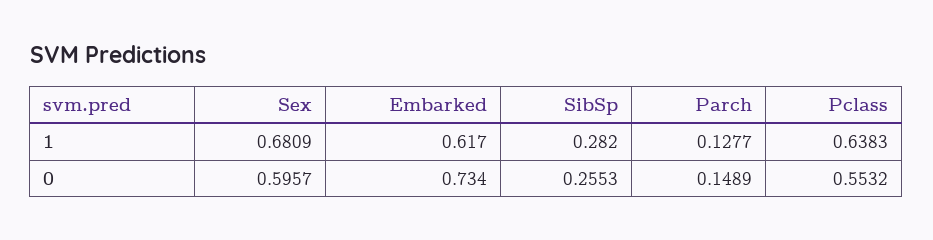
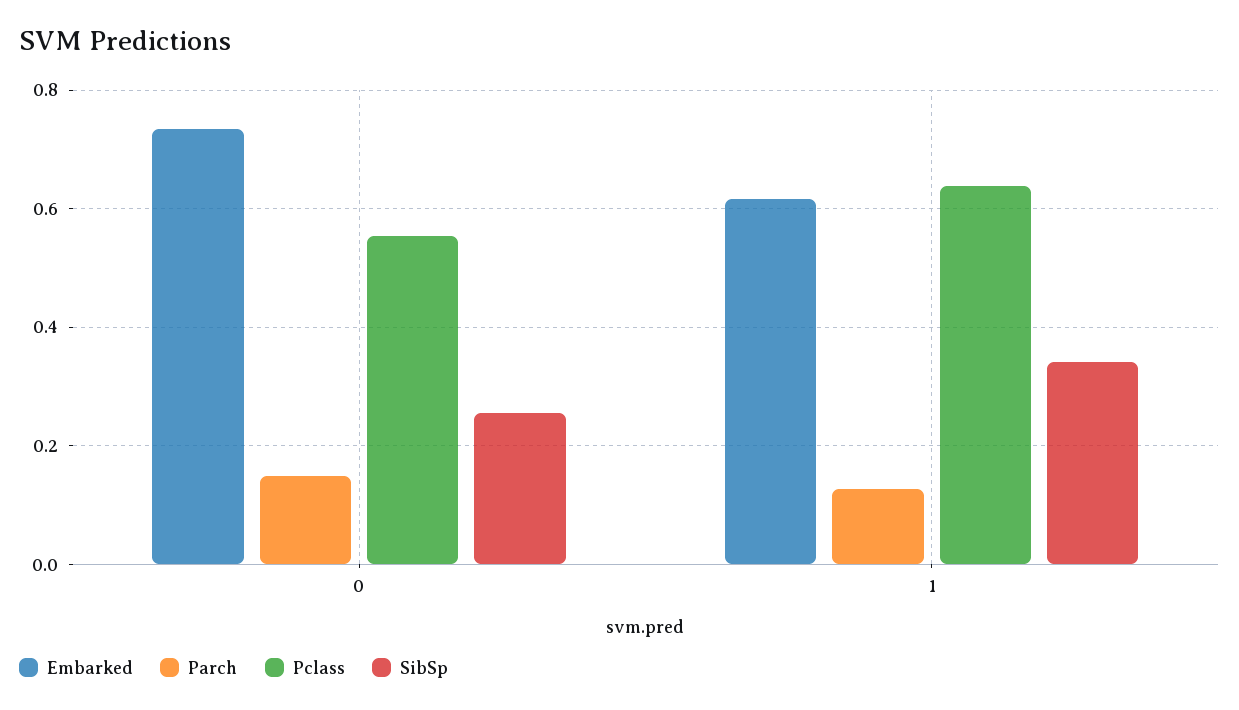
Sex, 1: 0.6809 -> none
SibSp, 1: 0.282 -> 0.34
Sex, 0: 0.5957 -> none

